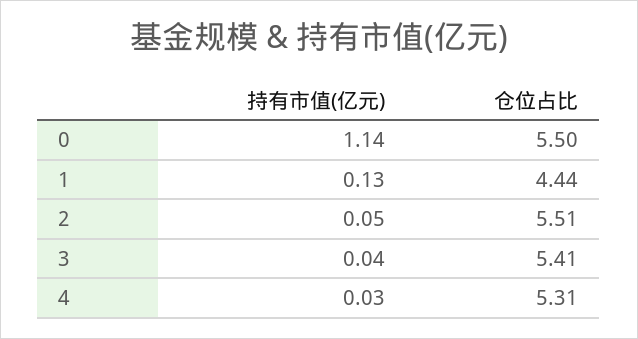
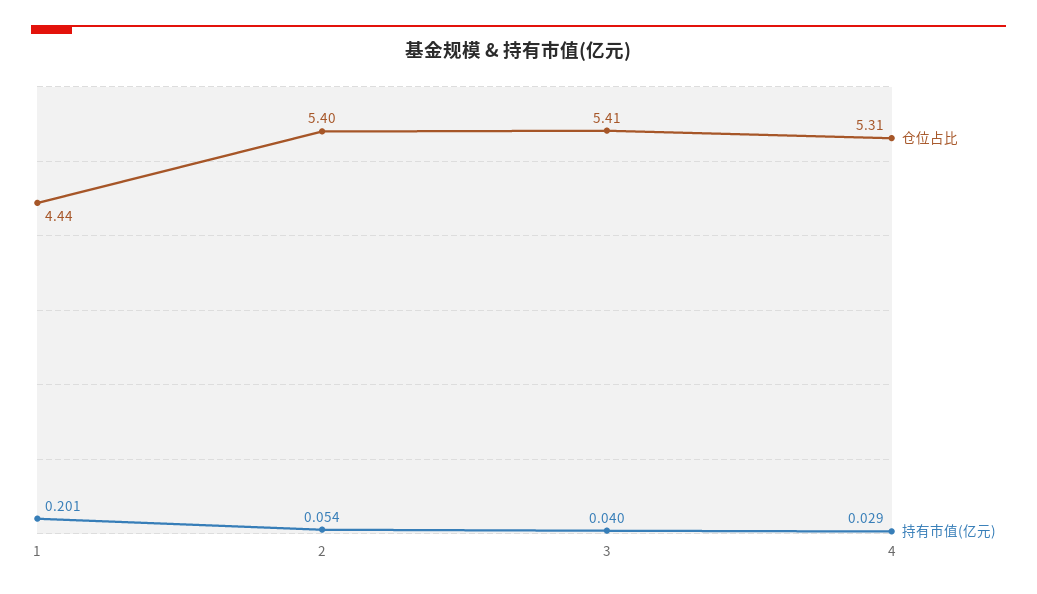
持有市值(亿元), 0: 1.14 -> none
仓位占比, 0: 5.5 -> none
持有市值(亿元), 1: 0.13 -> 0.201
仓位占比, 2: 5.51 -> 5.4

